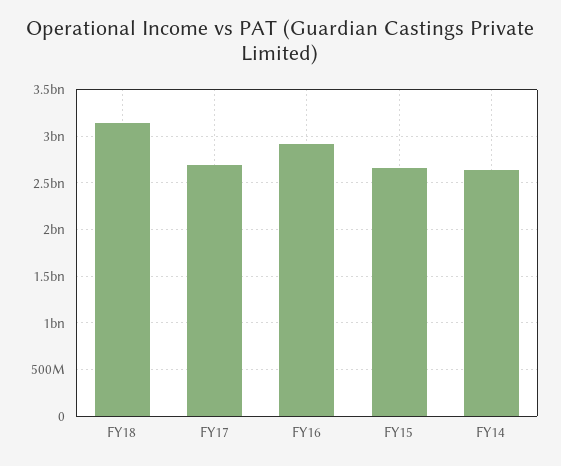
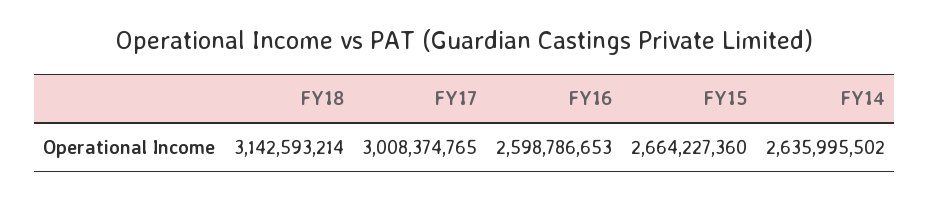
FY17: 2700000000 -> 3008374765
FY16: 2900000000 -> 2598786653

